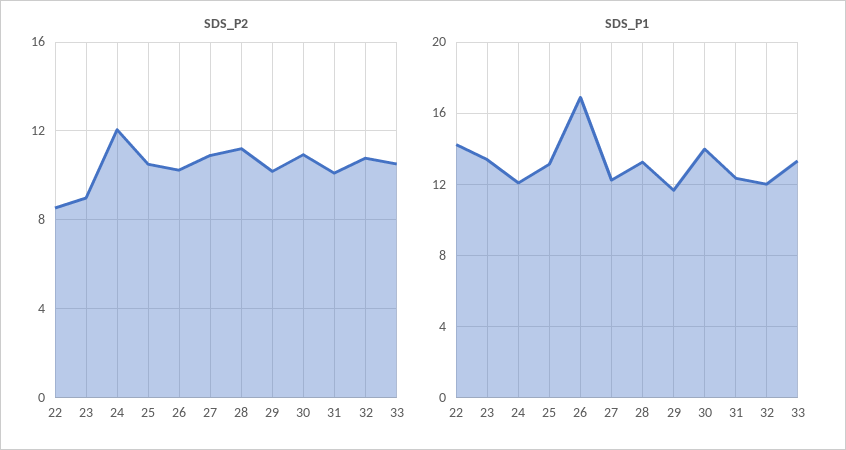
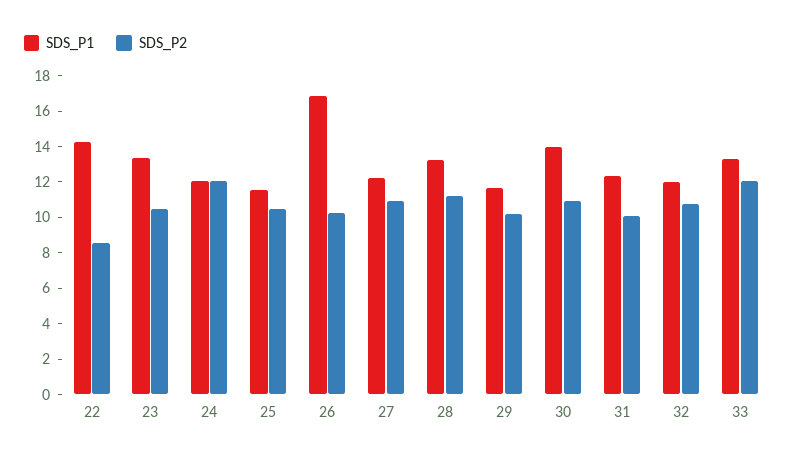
SDS_P2, 23: 9 -> 10.5
SDS_P2, 33: 10.5 -> 12
SDS_P1, 25: 13 -> 11.5

